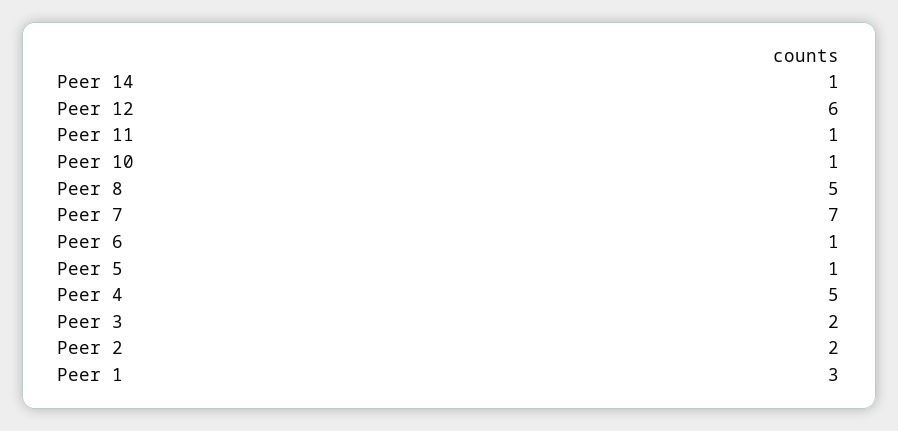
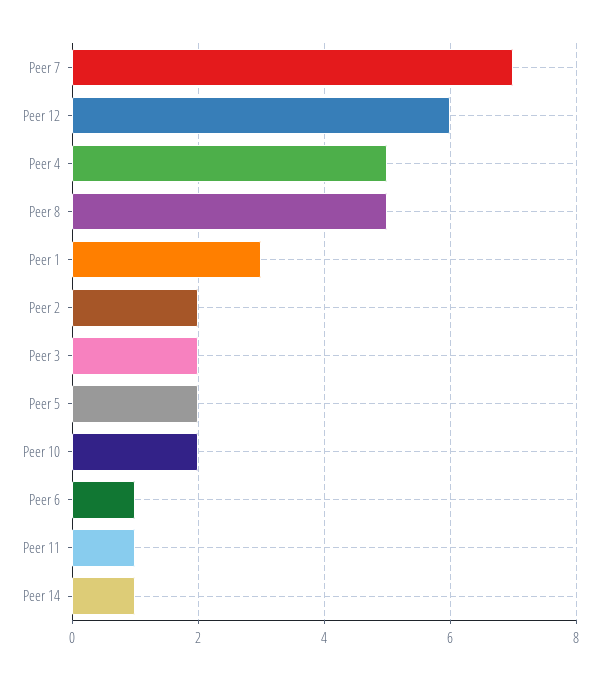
Peer 10: 1 -> 2
Peer 5: 1 -> 2

